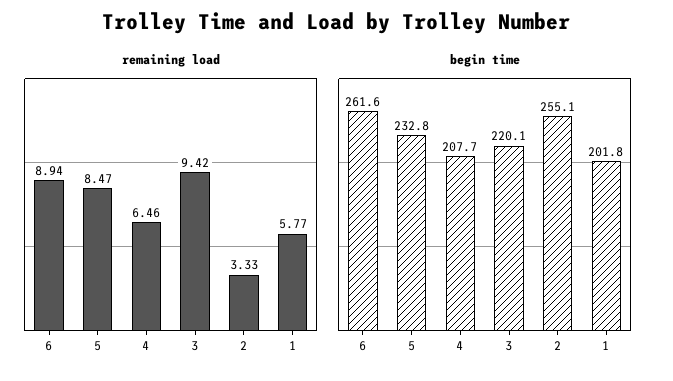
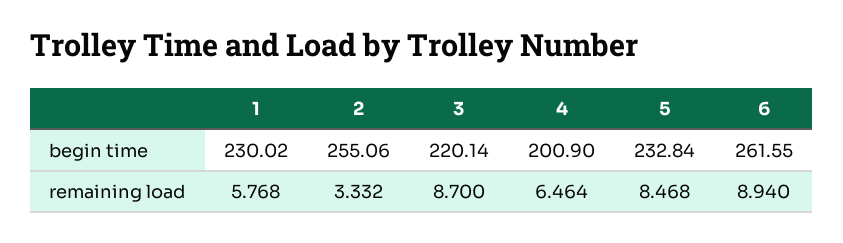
remaining load, 3: 9.42 -> 8.7
begin time, 4: 207.7 -> 200.9
begin time, 1: 201.8 -> 230.02

